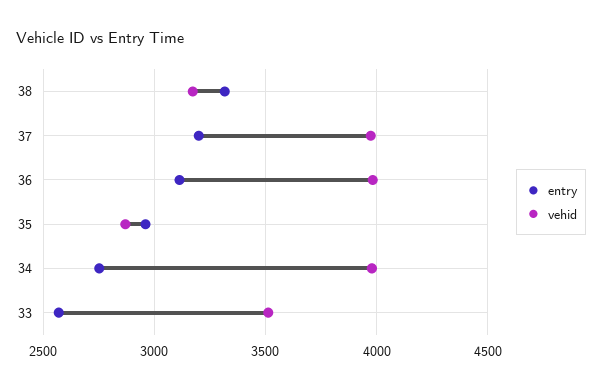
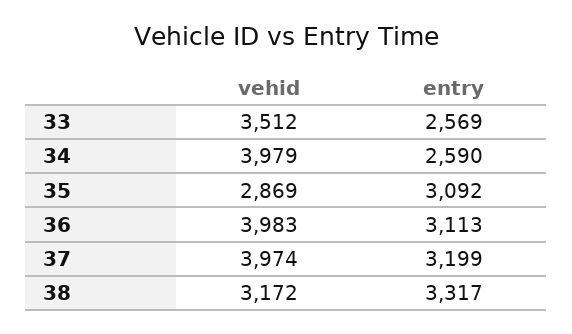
entry, 35: 2950 -> 3092
entry, 34: 2750 -> 2590

